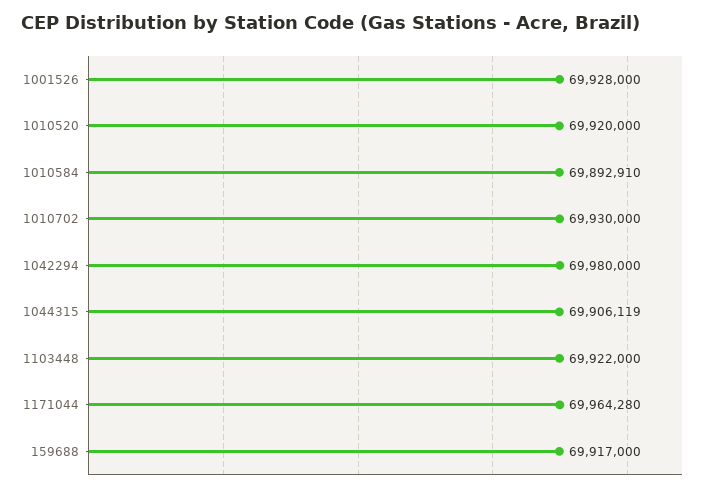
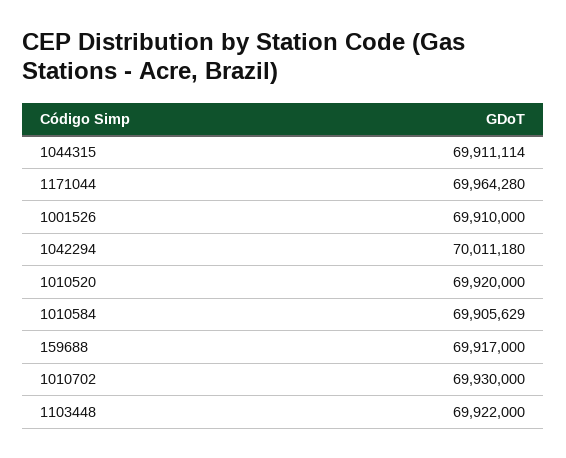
1001526: 69928000 -> 69910000
1010584: 69892910 -> 69905629
1042294: 69980000 -> 70011180
1044315: 69906119 -> 69911114

